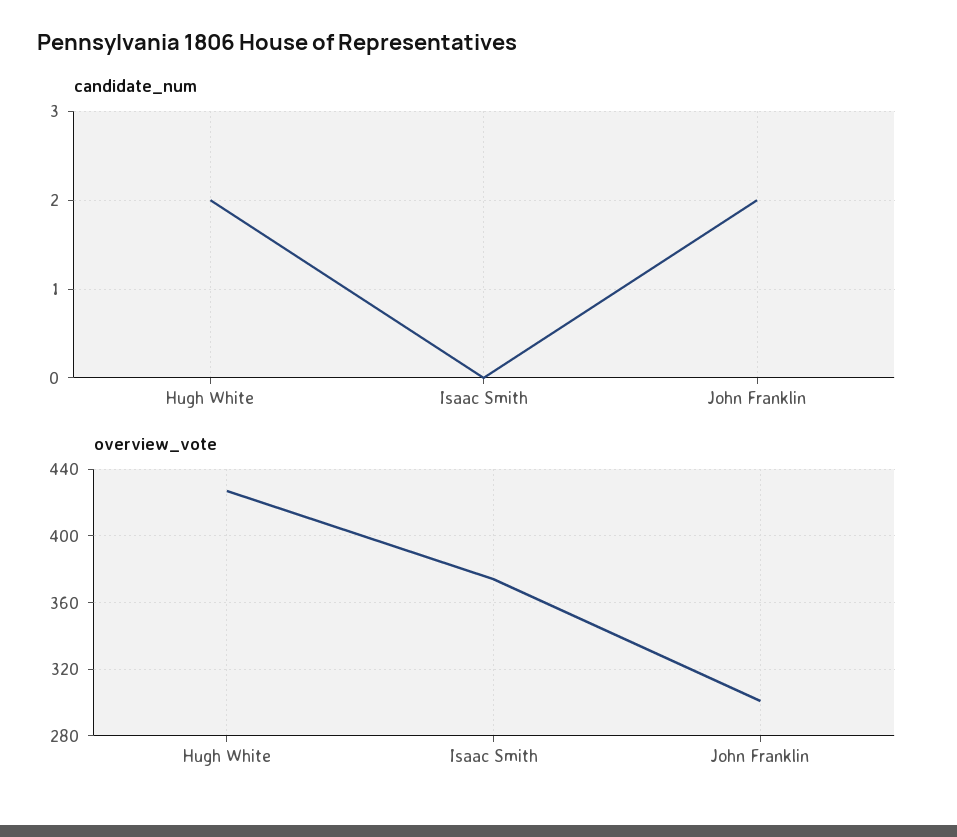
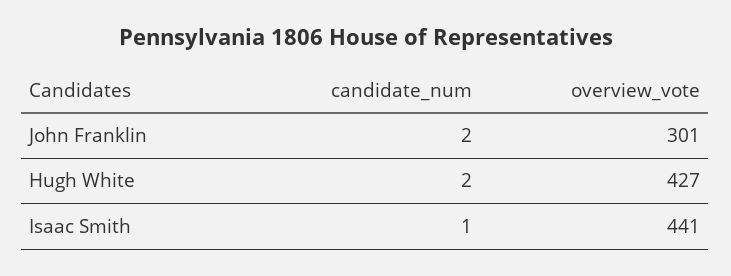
candidate_num, Isaac Smith: 0 -> 1
overview_vote, Isaac Smith: 375 -> 441

